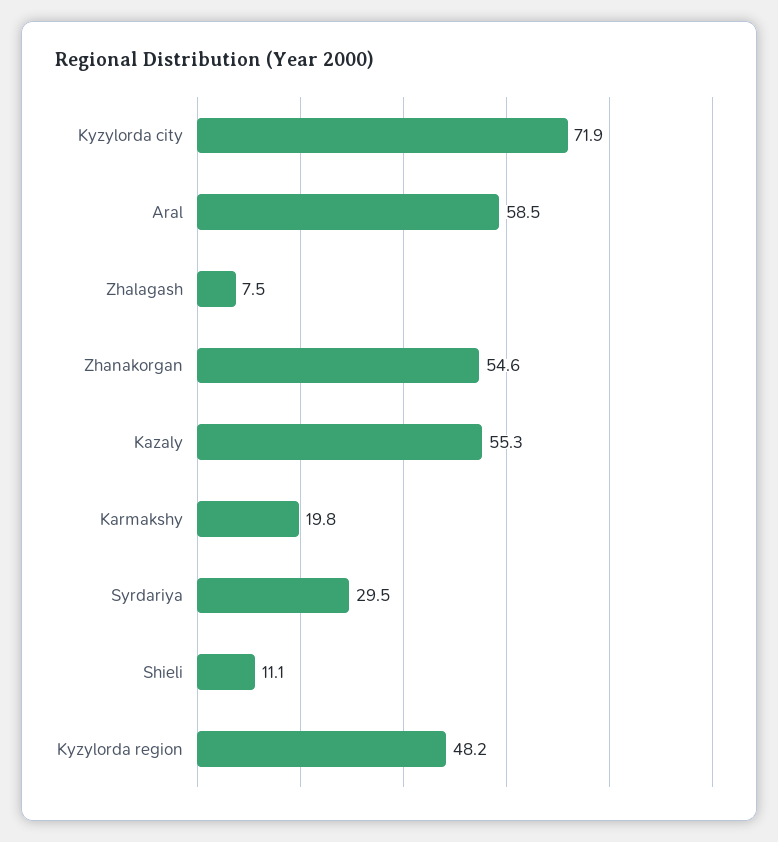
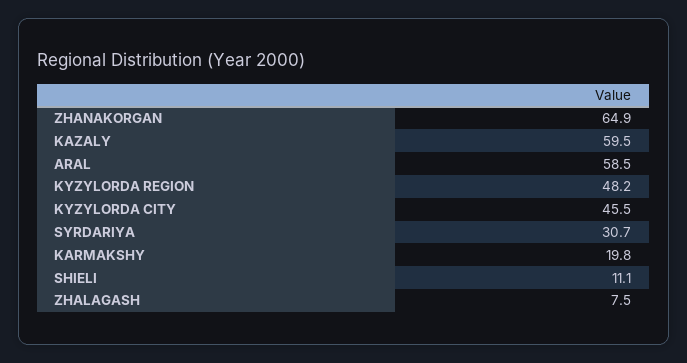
Kyzylorda city: 71.9 -> 45.5
Zhanakorgan: 54.6 -> 64.9
Kazaly: 55.3 -> 59.5
Syrdariya: 29.5 -> 30.7

